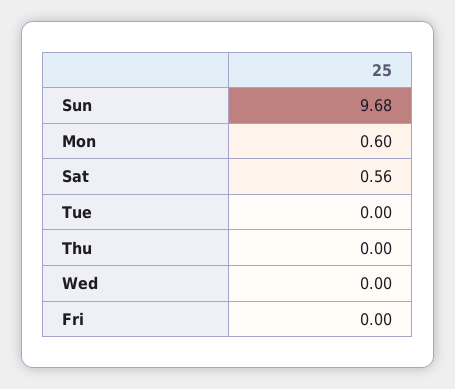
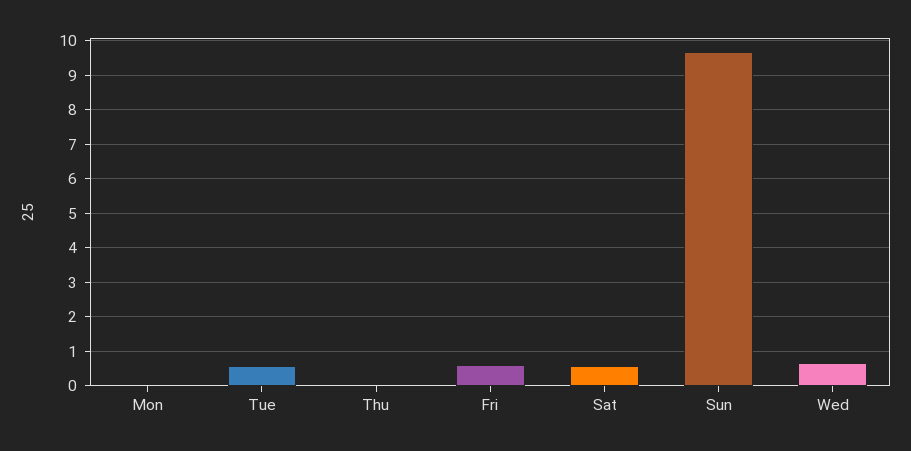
Mon: 0.6 -> 0
Tue: 0 -> 0.6
Wed: 0 -> 0.6
Fri: 0 -> 0.6

